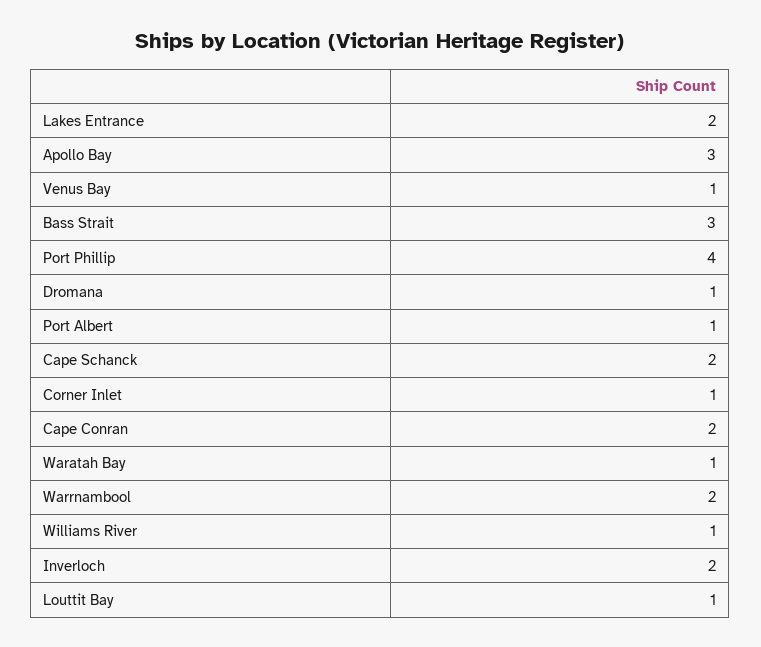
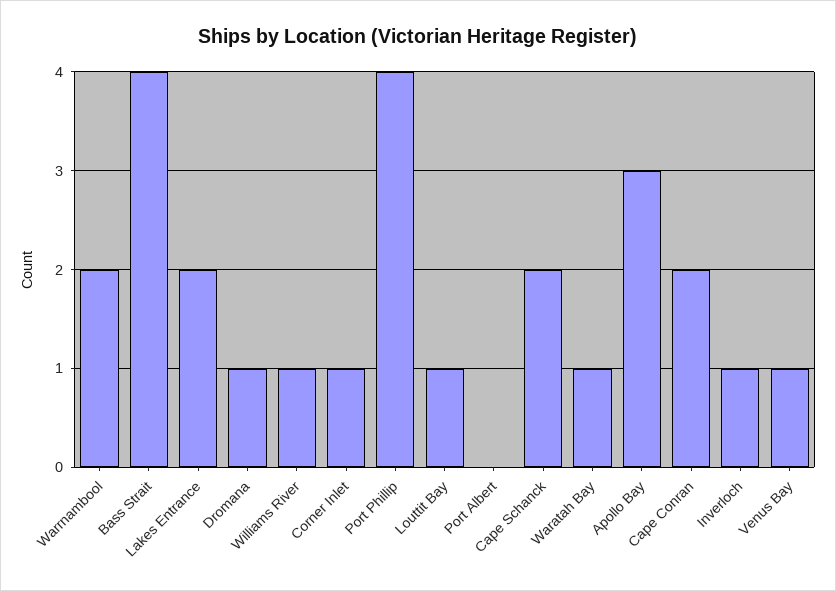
Bass Strait: 3 -> 4
Port Albert: 1 -> 0
Inverloch: 2 -> 1

